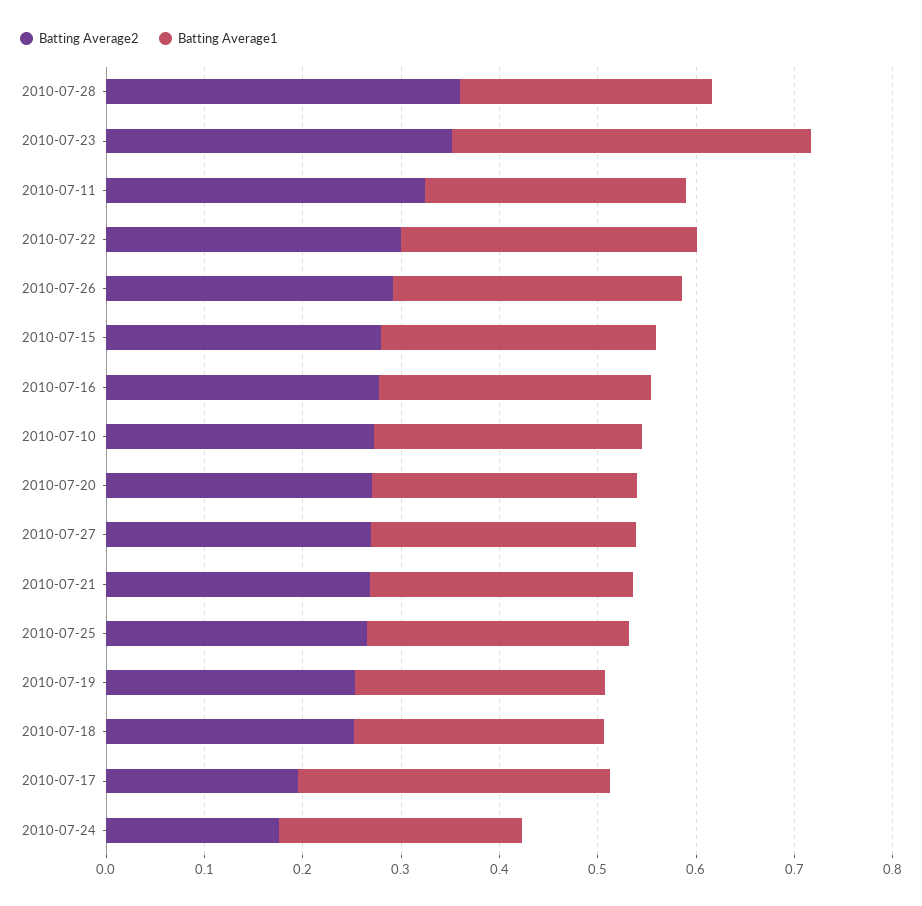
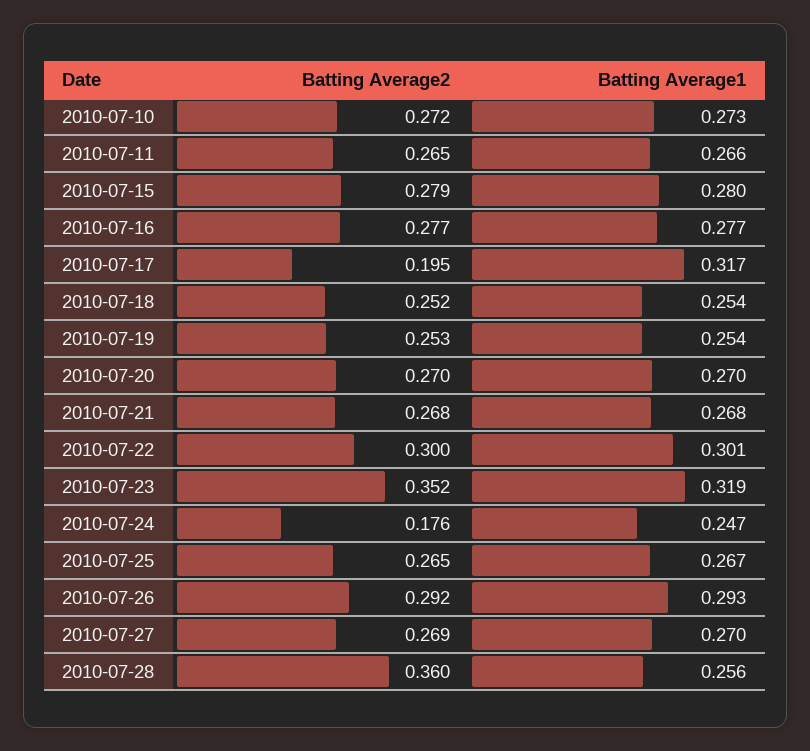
Batting Average1, 2010-07-23: 0.36 -> 0.319
Batting Average2, 2010-07-11: 0.32 -> 0.265

